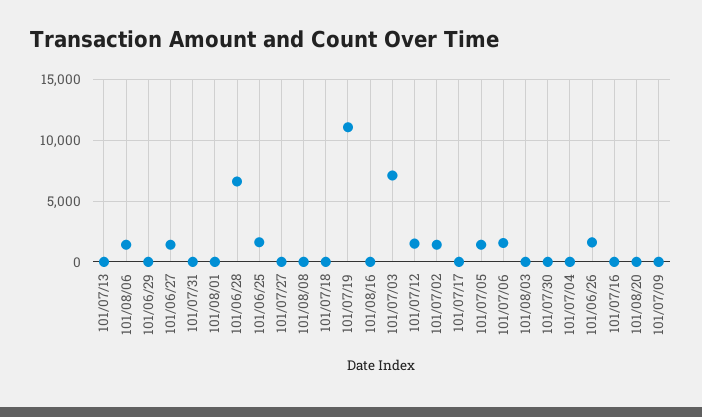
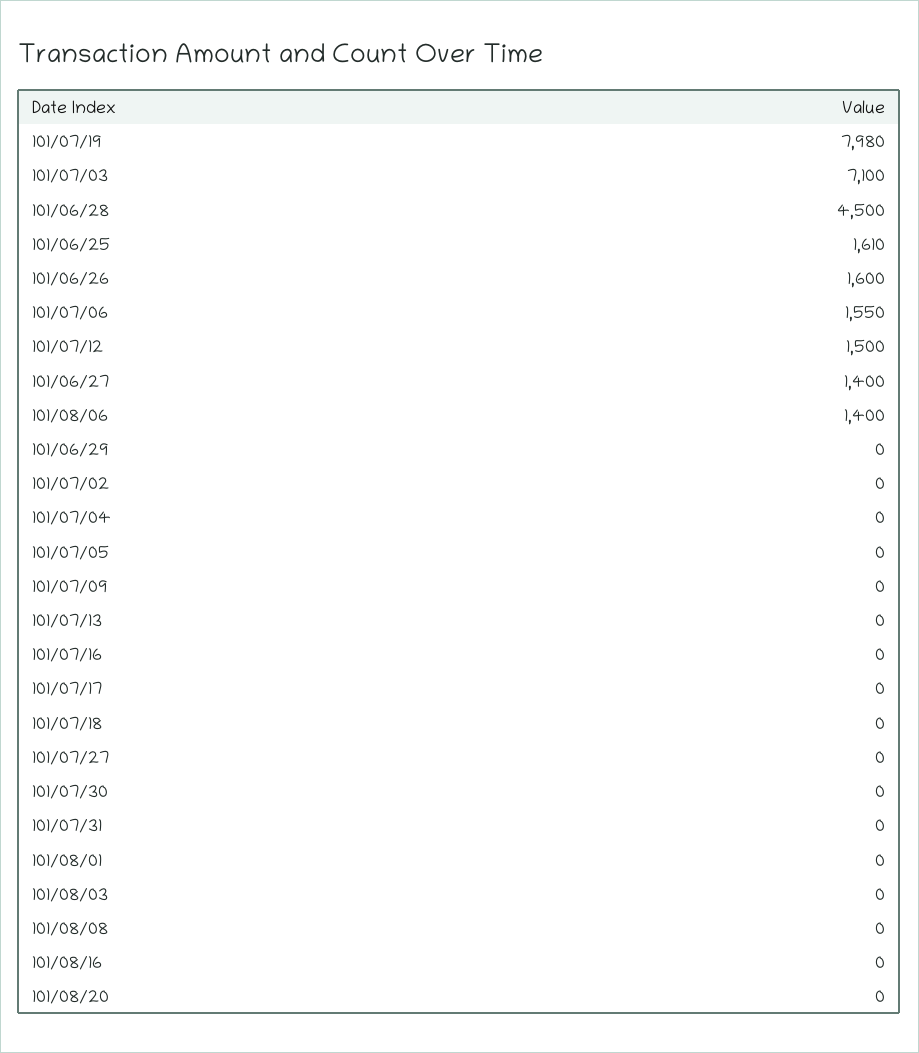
101/06/28: 6500 -> 4500
101/07/19: 11000 -> 7980
101/07/02: 1500 -> 0
101/07/05: 1500 -> 0

